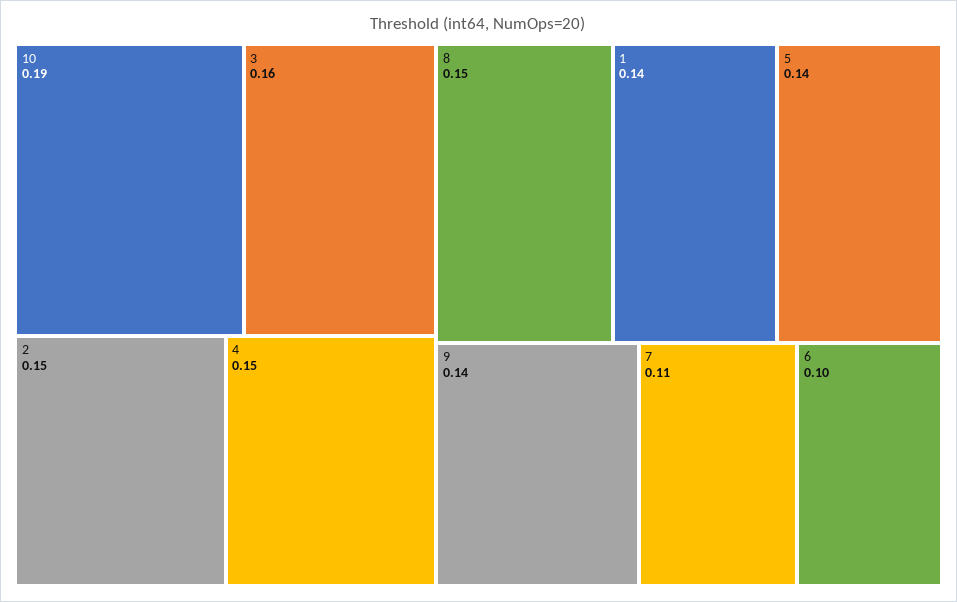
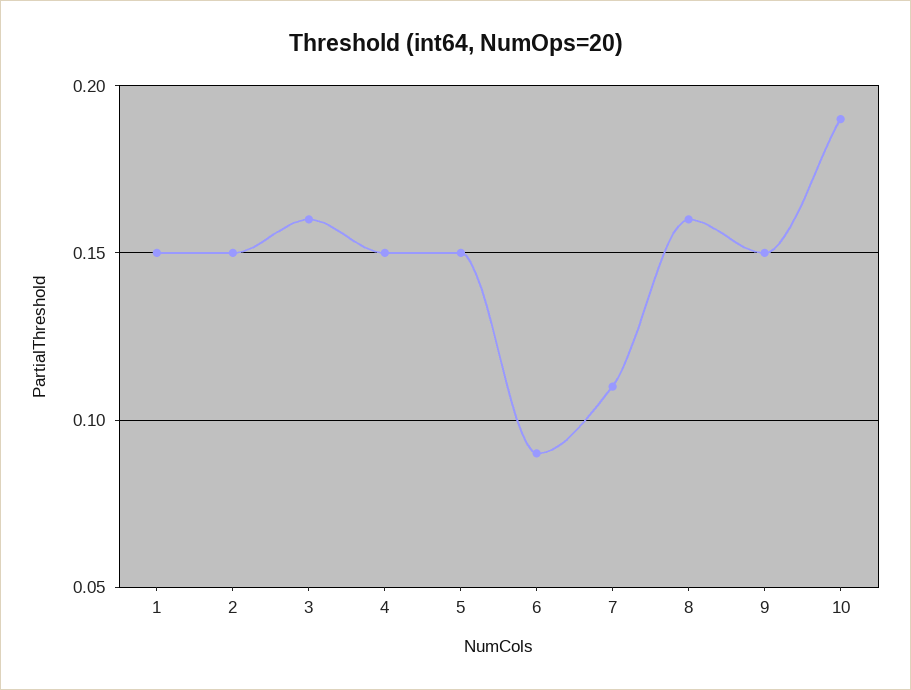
8: 0.15 -> 0.16
1: 0.14 -> 0.15
5: 0.14 -> 0.15
9: 0.14 -> 0.15
6: 0.1 -> 0.09

